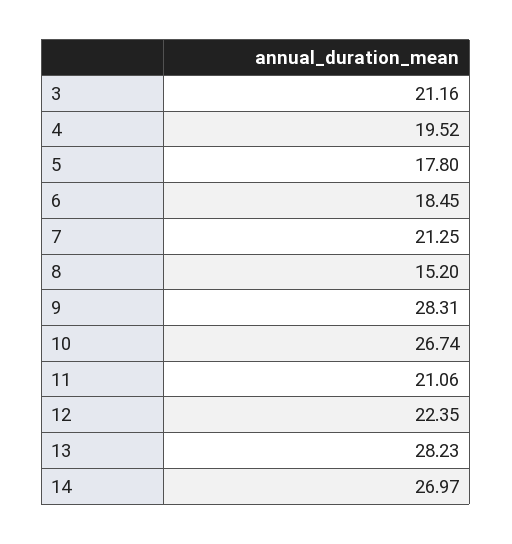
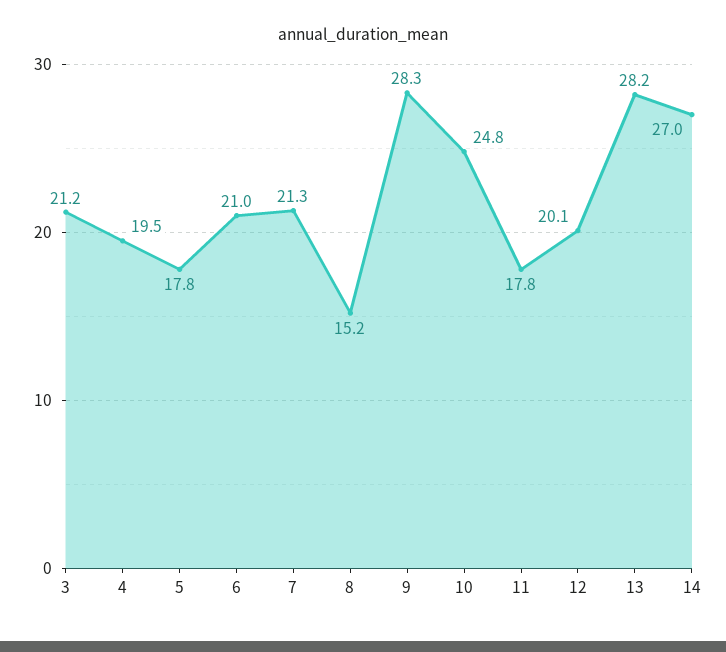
6: 18.45 -> 21
10: 26.74 -> 24.8
11: 21.06 -> 17.8
12: 22.35 -> 20.1

